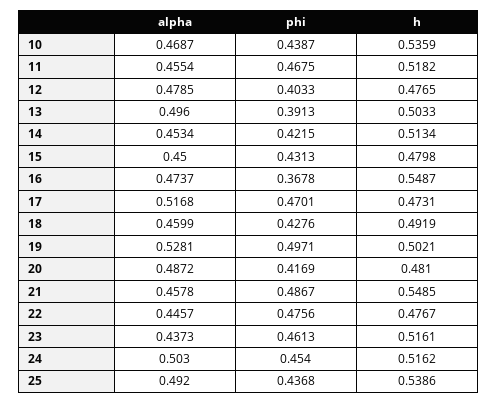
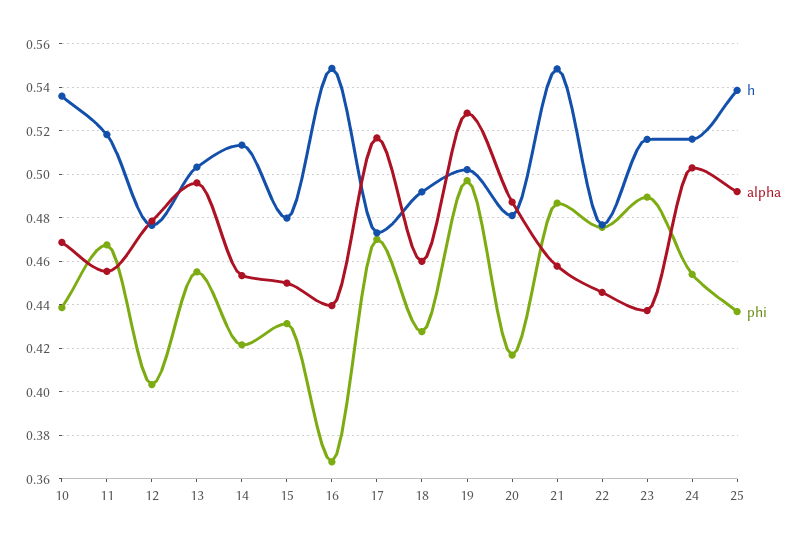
phi, 13: 0.3913 -> 0.455
alpha, 16: 0.4737 -> 0.44
phi, 23: 0.4613 -> 0.49

